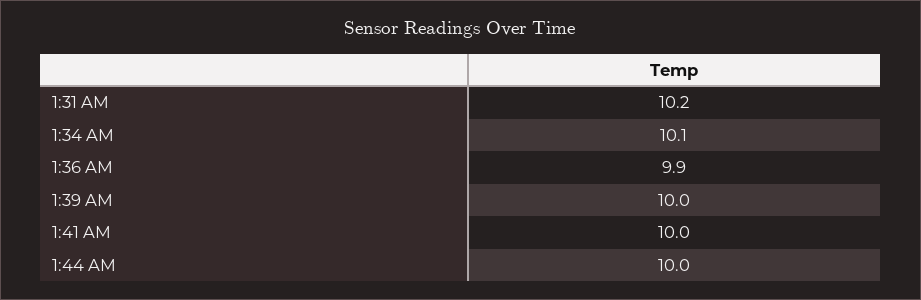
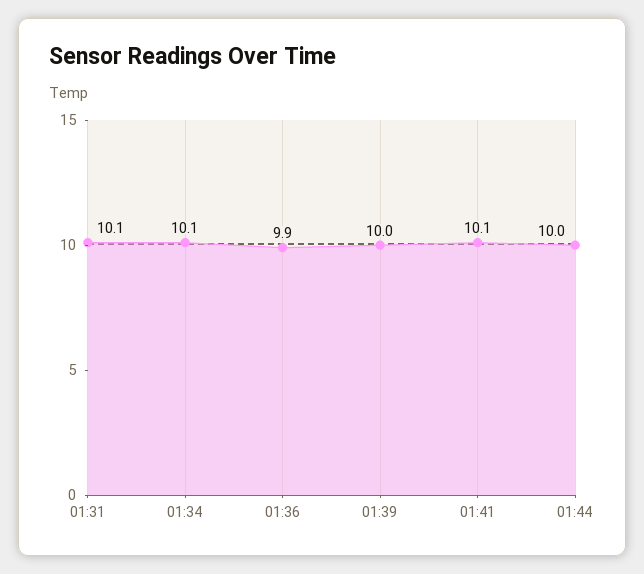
1:31 AM: 10.2 -> 10.1
1:41 AM: 10 -> 10.1

